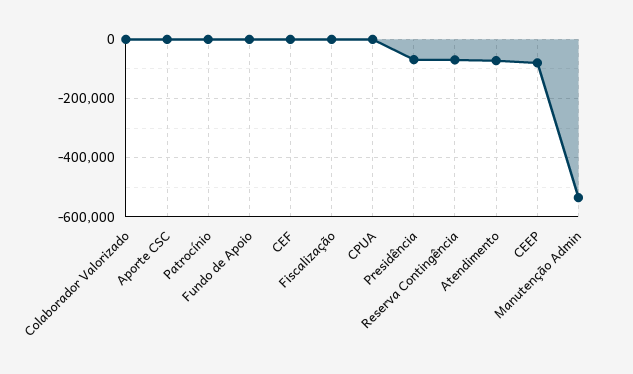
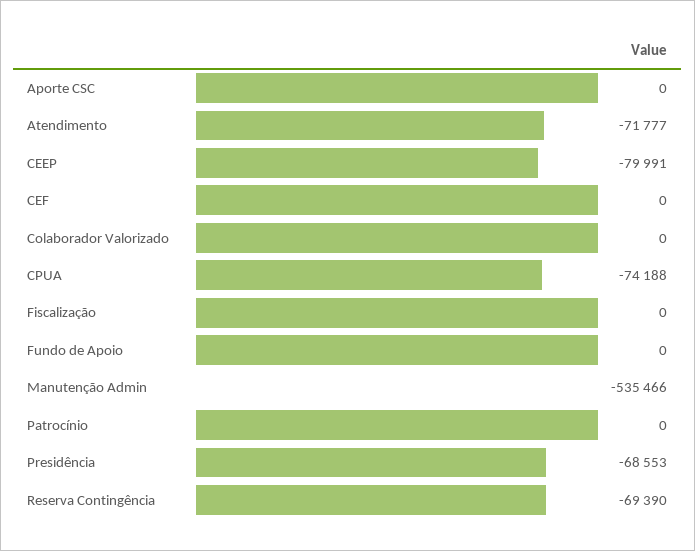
CPUA: 0 -> -74188

